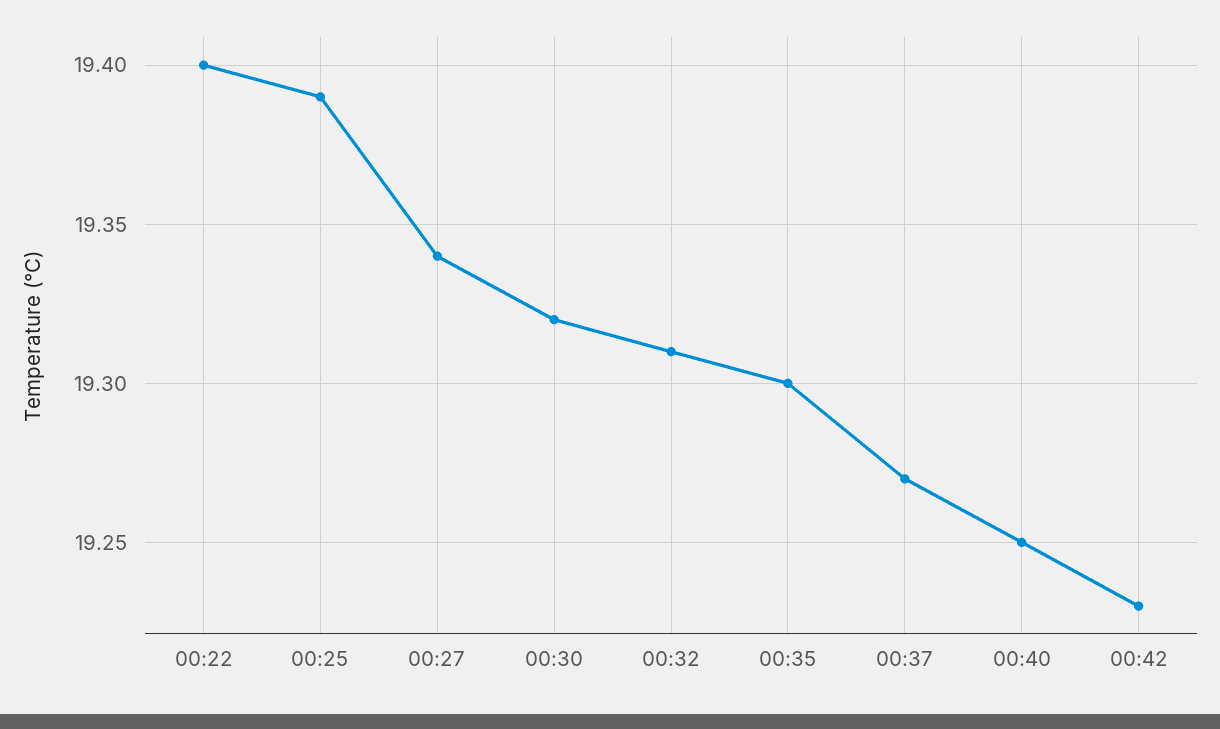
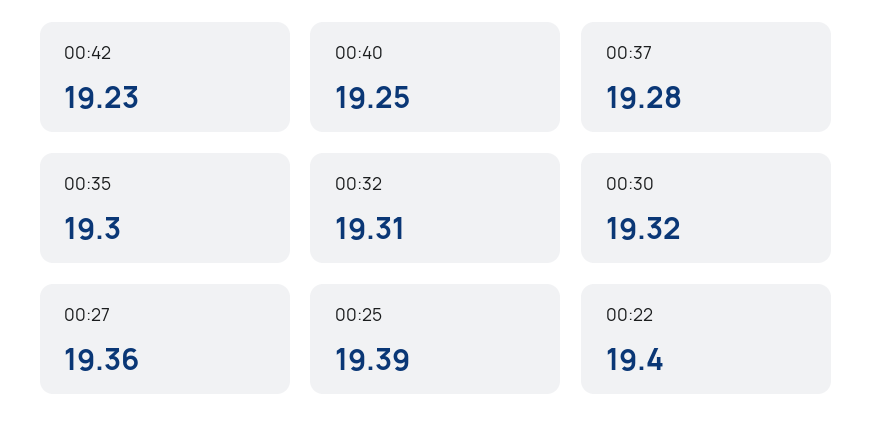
00:27: 19.34 -> 19.36
00:37: 19.27 -> 19.28

